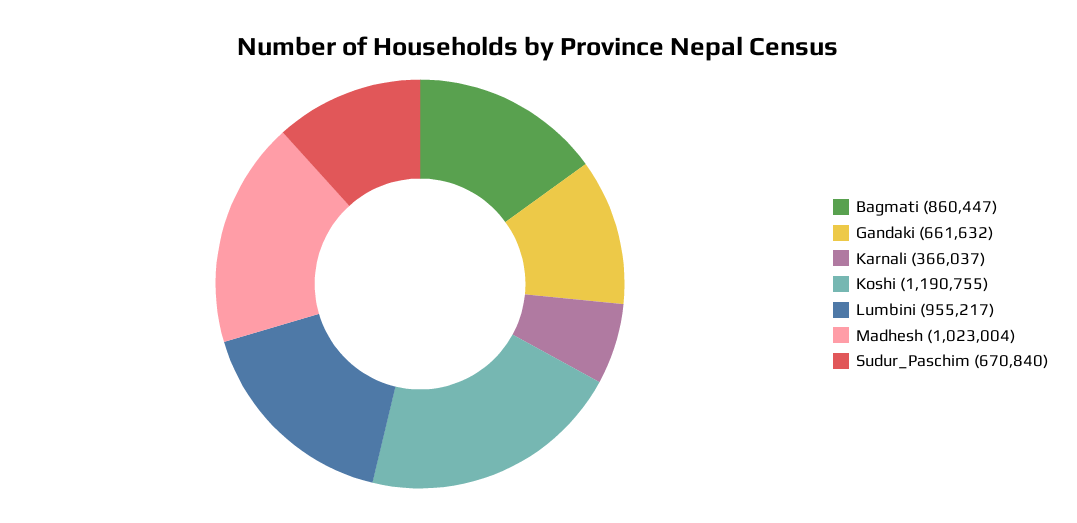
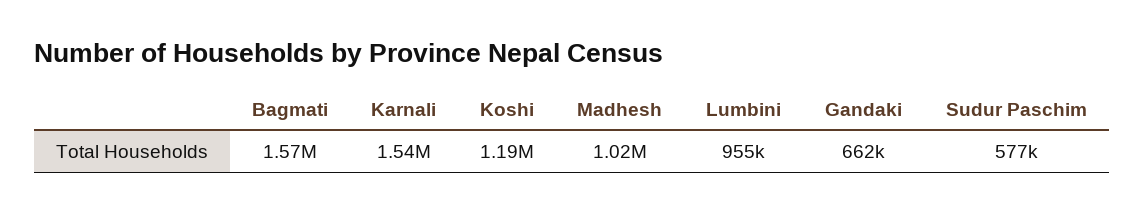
Bagmati: 860447 -> 1570000
Karnali: 366037 -> 1540000
Sudur_Paschim: 670840 -> 577000

